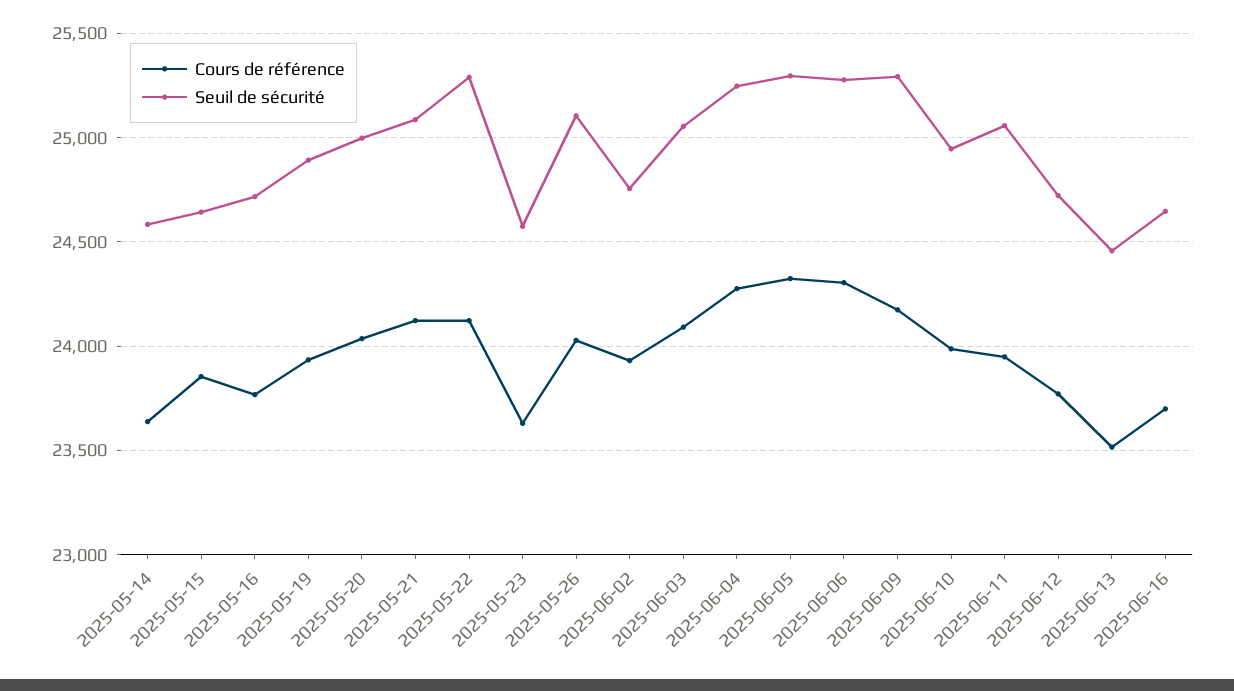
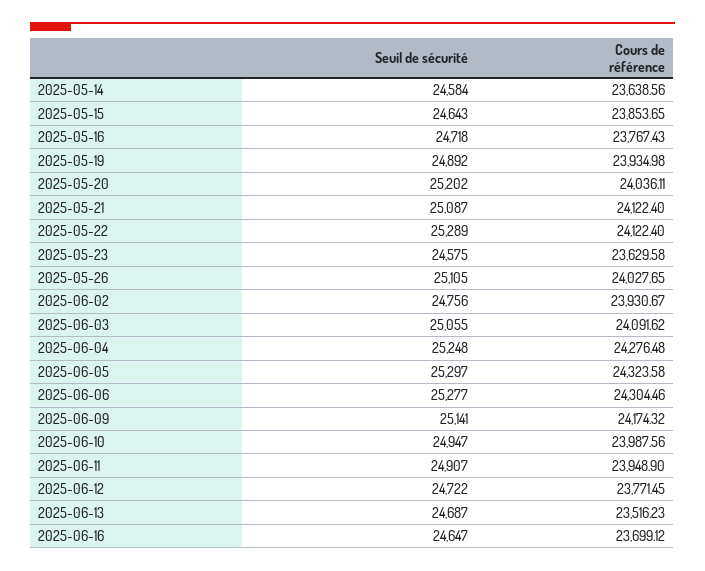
Seuil de sécurité, 2025-05-20: 25000 -> 25202
Seuil de sécurité, 2025-06-09: 25300 -> 25141
Seuil de sécurité, 2025-06-11: 25050 -> 24907
Seuil de sécurité, 2025-06-13: 24450 -> 24687

